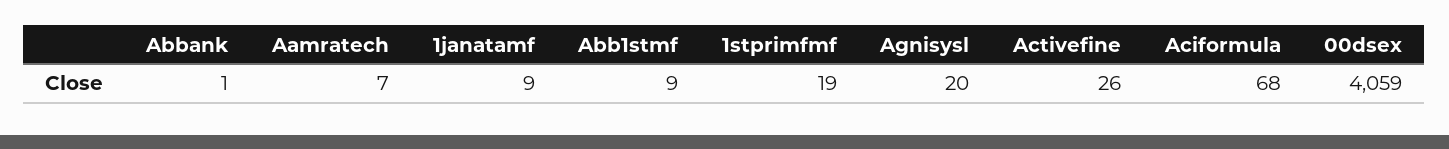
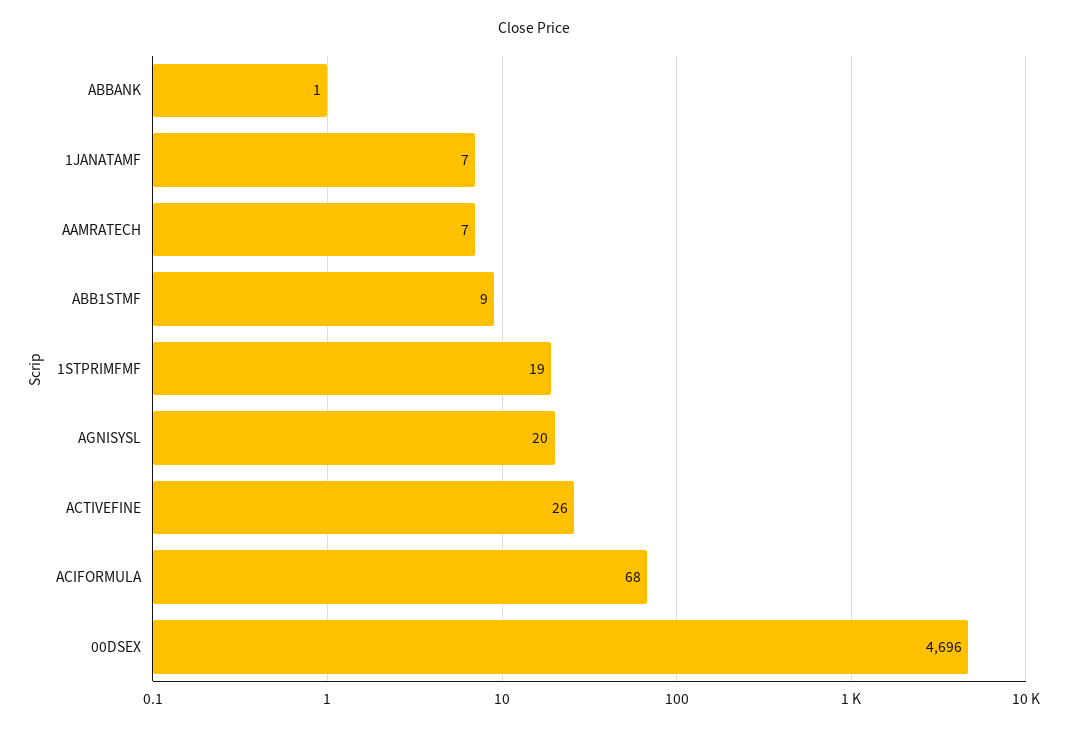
1janatamf: 9 -> 7
00dsex: 4059 -> 4696

